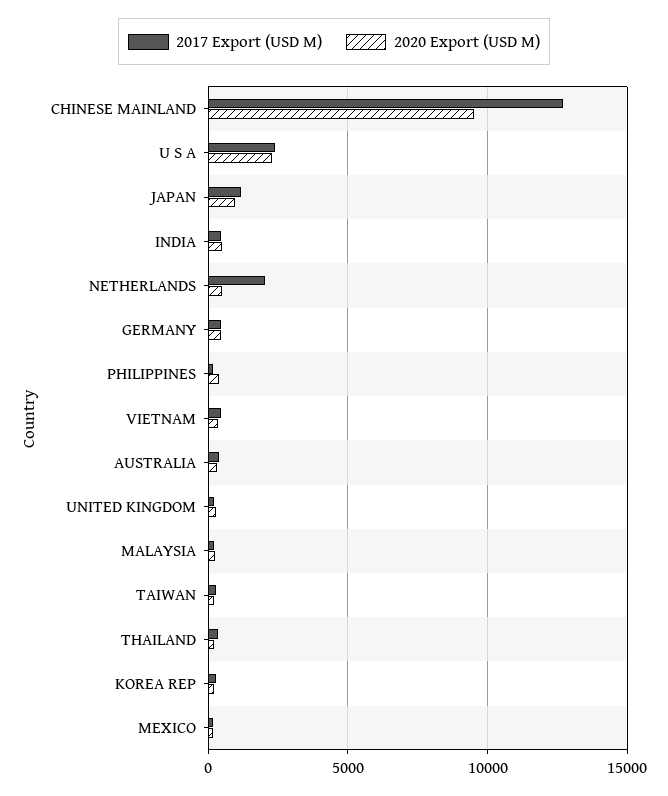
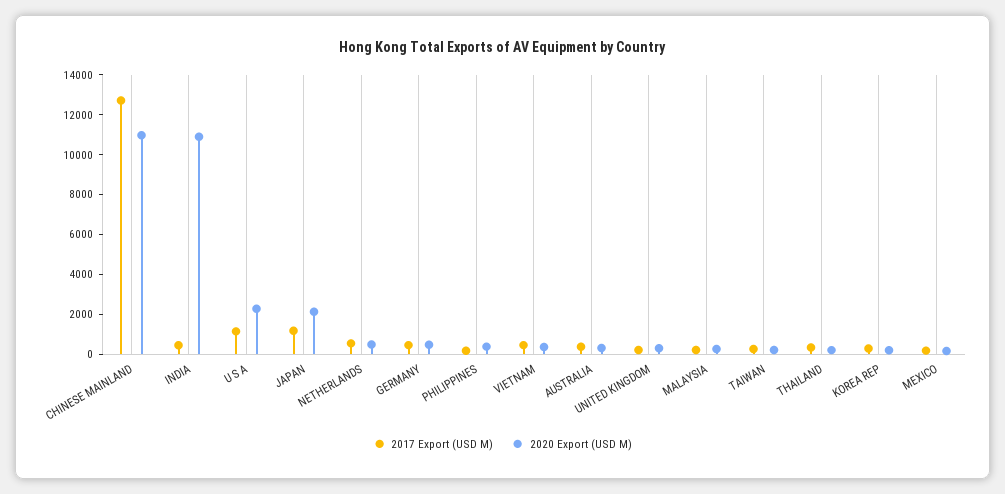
2020 Export (USD M), CHINESE MAINLAND: 9500 -> 11000
2017 Export (USD M), U S A: 2500 -> 1000
2020 Export (USD M), JAPAN: 1000 -> 2000
2020 Export (USD M), INDIA: 500 -> 11000
2017 Export (USD M), NETHERLANDS: 2000 -> 500

